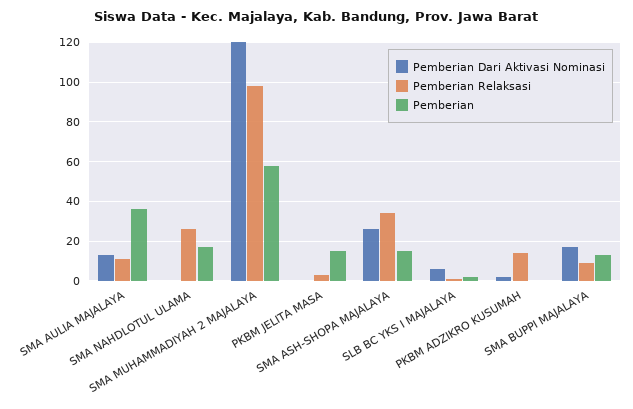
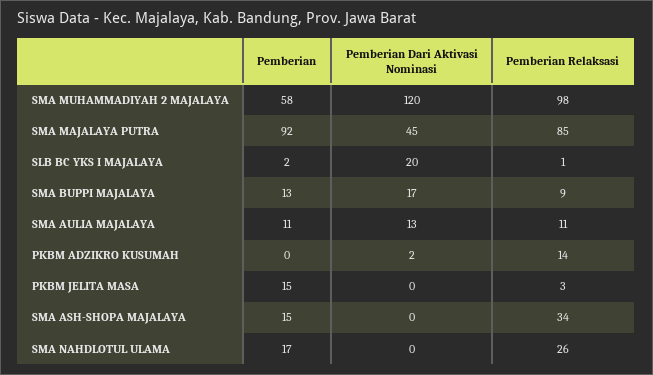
Pemberian, SMA AULIA MAJALAYA: 35 -> 11
Pemberian Dari Aktivasi Nominasi, SMA ASH-SHOPA MAJALAYA: 25 -> 0
Pemberian Dari Aktivasi Nominasi, SLB BC YKS I MAJALAYA: 5 -> 20
Pemberian, SMA MAJALAYA PUTRA: none -> 92
Pemberian Dari Aktivasi Nominasi, SMA MAJALAYA PUTRA: none -> 45
Pemberian Relaksasi, SMA MAJALAYA PUTRA: none -> 85

